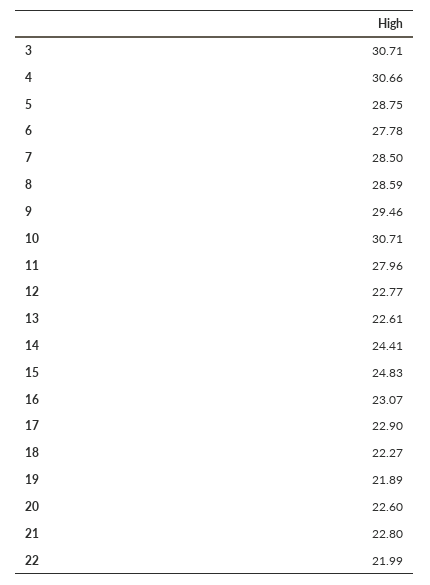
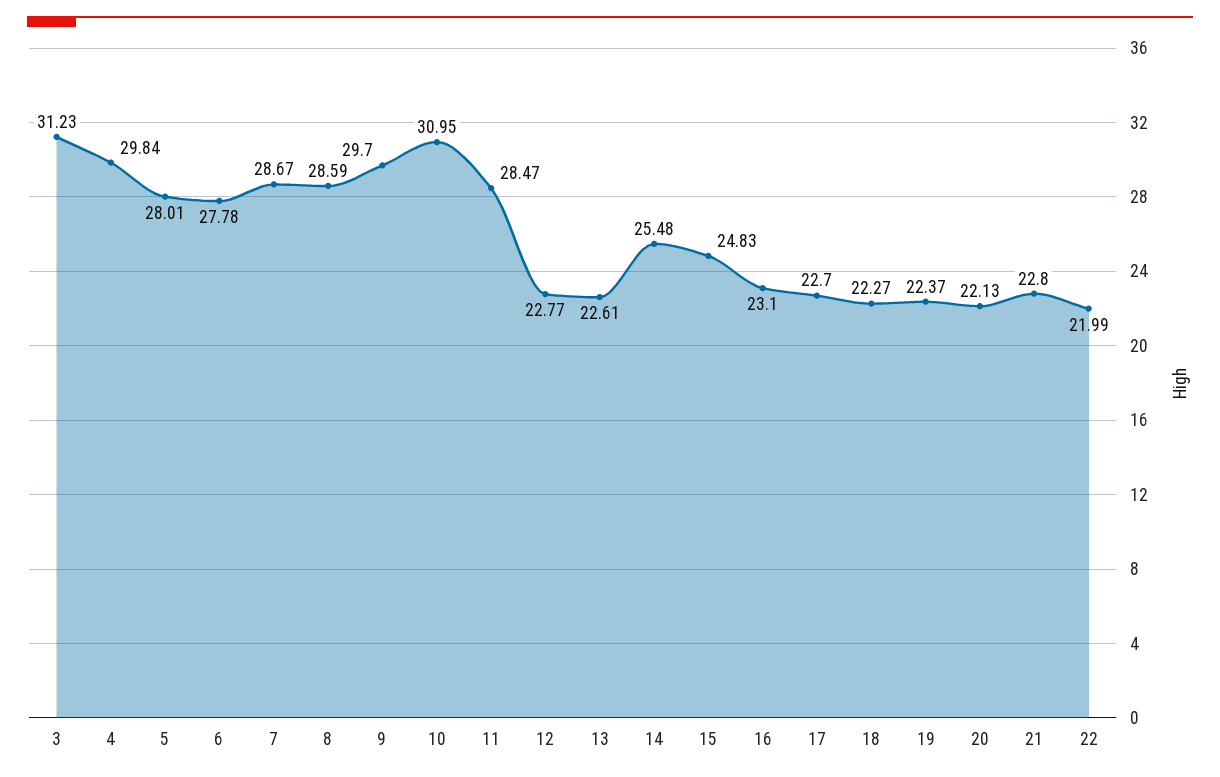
3: 30.71 -> 31.23
4: 30.66 -> 29.84
5: 28.75 -> 28.01
7: 28.5 -> 28.67
9: 29.46 -> 29.7
10: 30.71 -> 30.95
11: 27.96 -> 28.47
14: 24.41 -> 25.48
16: 23.07 -> 23.1
17: 22.9 -> 22.7
19: 21.89 -> 22.37
20: 22.6 -> 22.13

